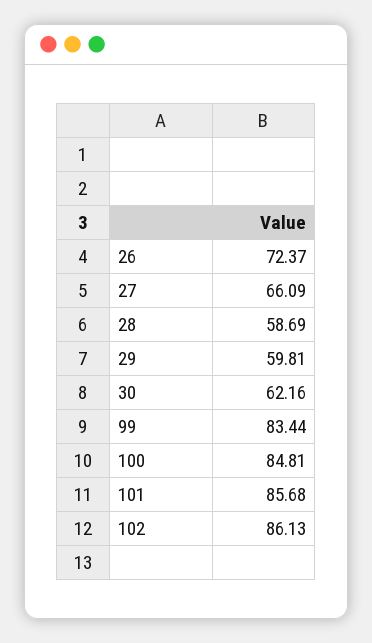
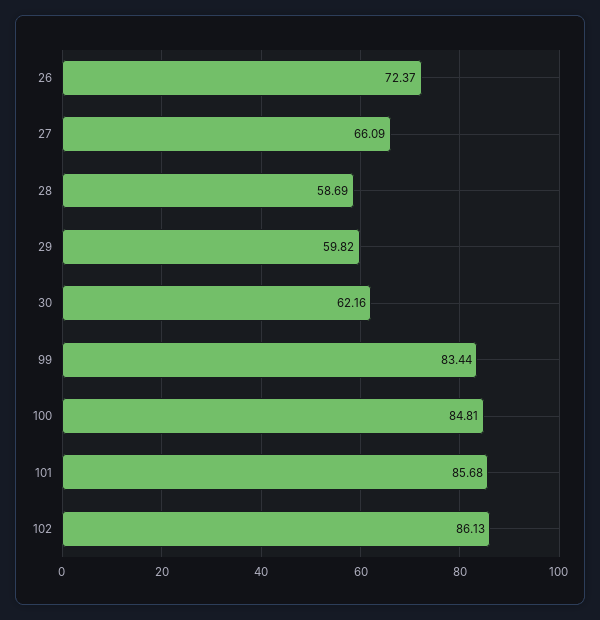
29: 59.81 -> 59.82

